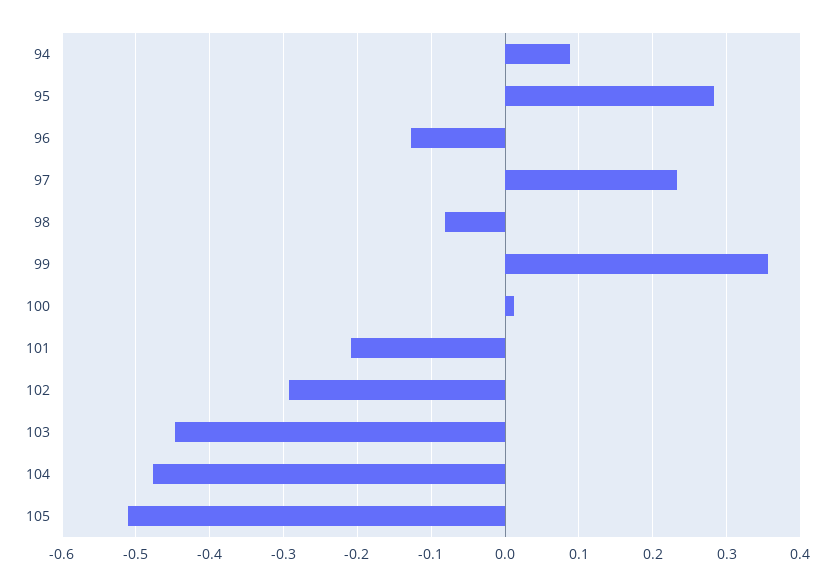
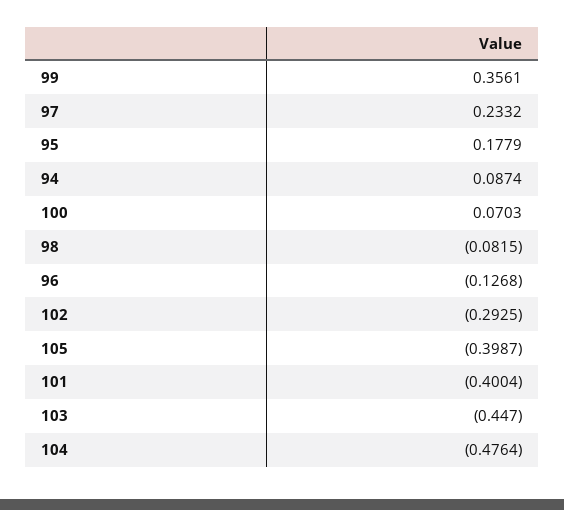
95: 0.28 -> 0.1779
100: 0.01 -> 0.0703
101: -0.21 -> -0.4004
105: -0.51 -> -0.3987

